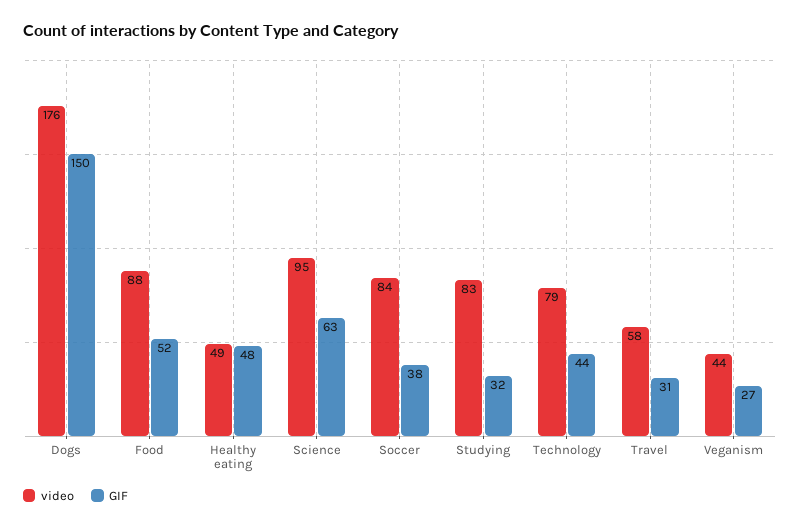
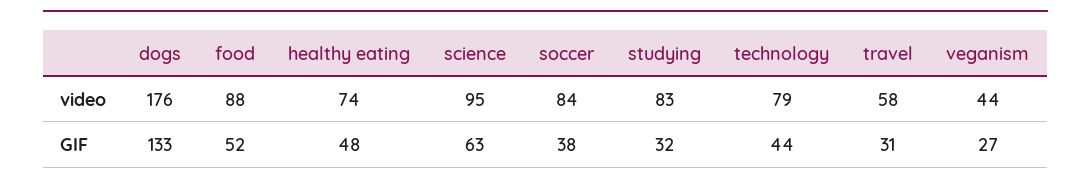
GIF, Dogs: 150 -> 133
video, Healthy eating: 49 -> 74

